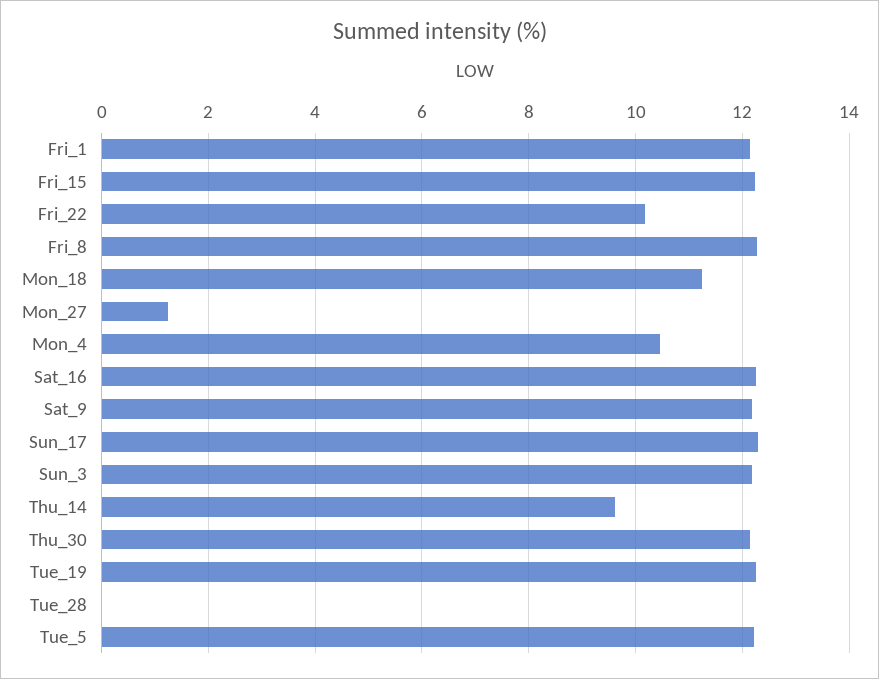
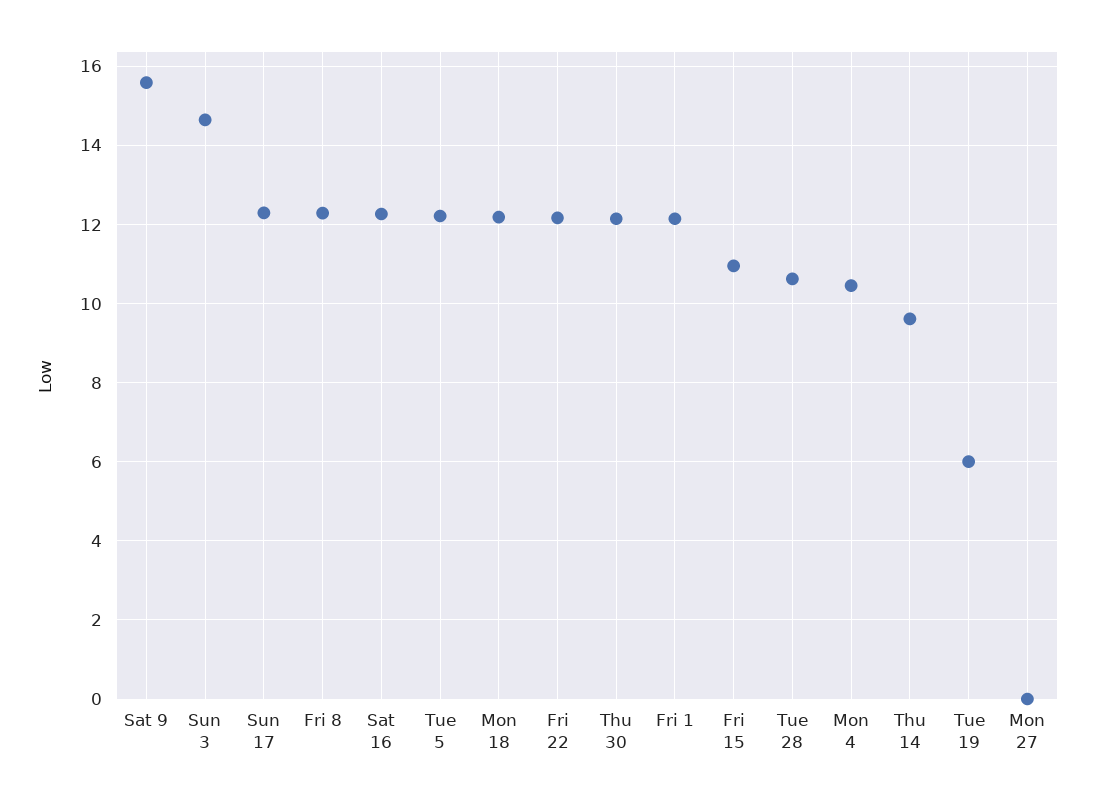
Fri_15: 12.2 -> 11
Fri_22: 10.2 -> 12.2
Mon_18: 11.2 -> 12.2
Mon_27: 1.2 -> 0
Sat_9: 12.2 -> 15.6
Sun_3: 12.2 -> 14.6
Tue_19: 12.2 -> 6
Tue_28: 0 -> 10.6

